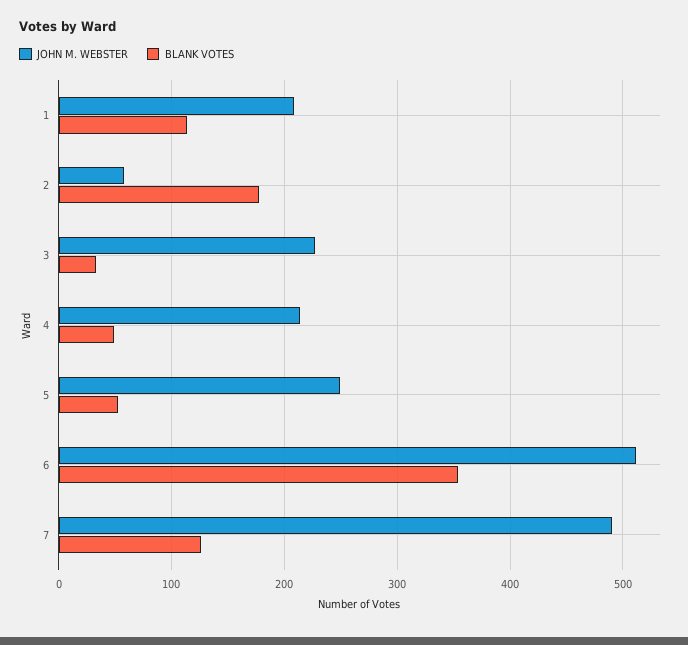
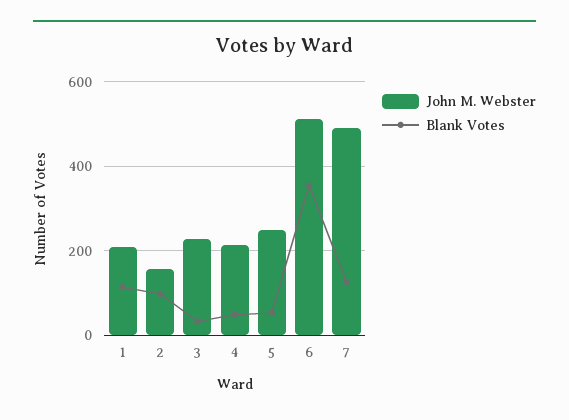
JOHN M. WEBSTER, 2: 60 -> 160
BLANK VOTES, 2: 180 -> 100

